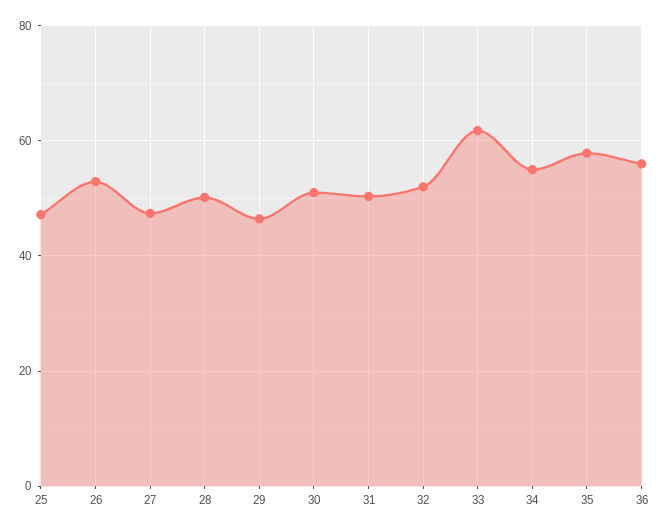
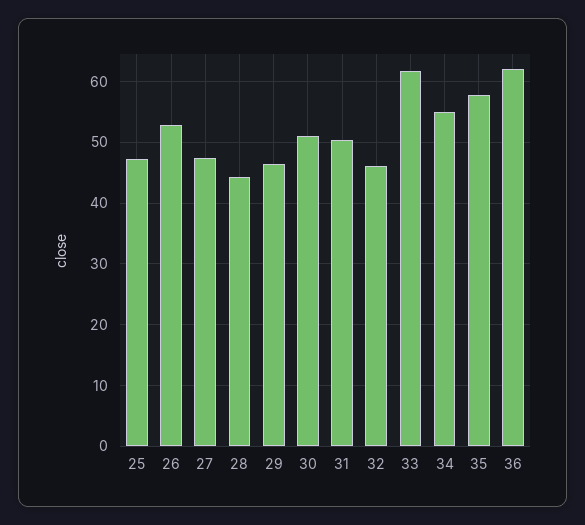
28: 50 -> 44
32: 52 -> 46
36: 56 -> 62

